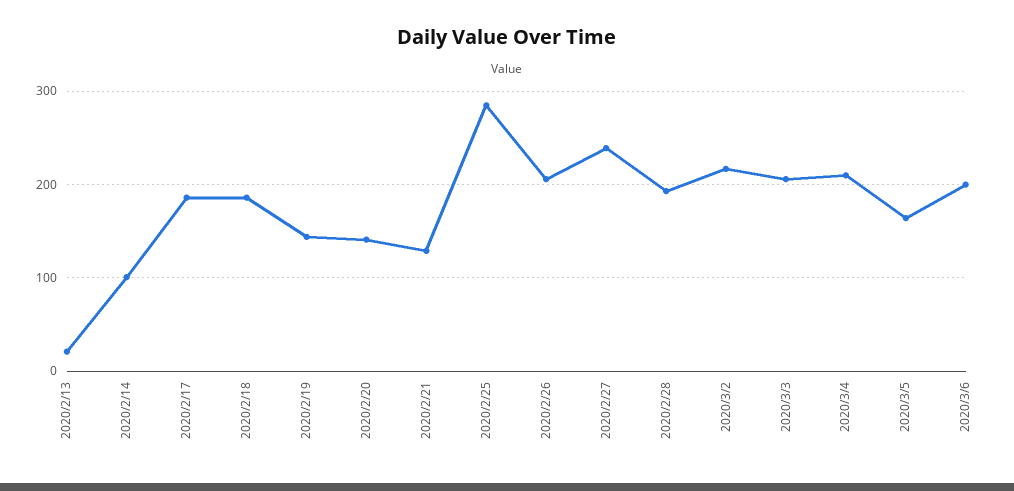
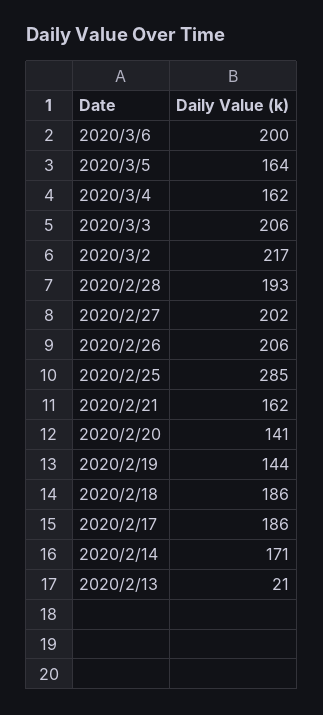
2020/2/14: 100 -> 171
2020/2/21: 130 -> 162
2020/2/27: 240 -> 202
2020/3/4: 210 -> 162

